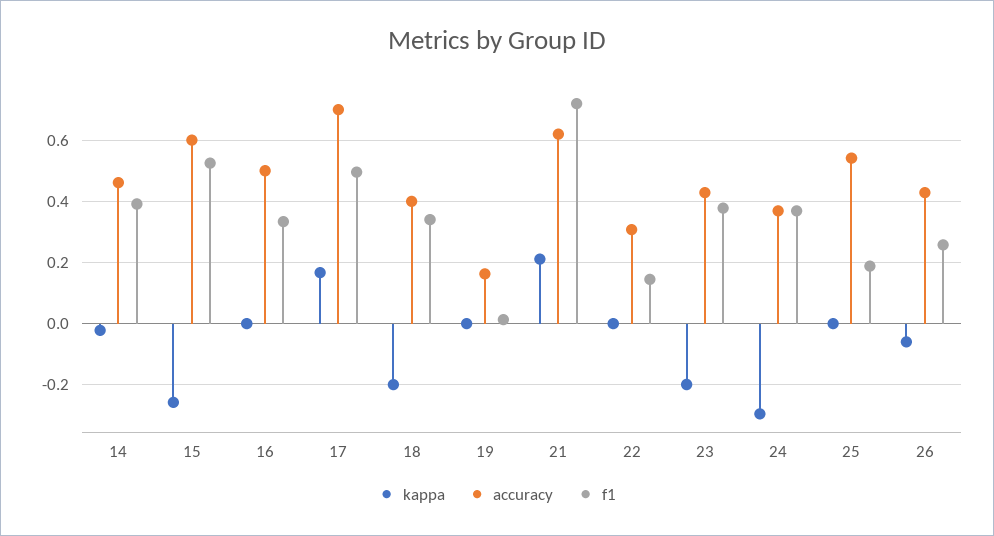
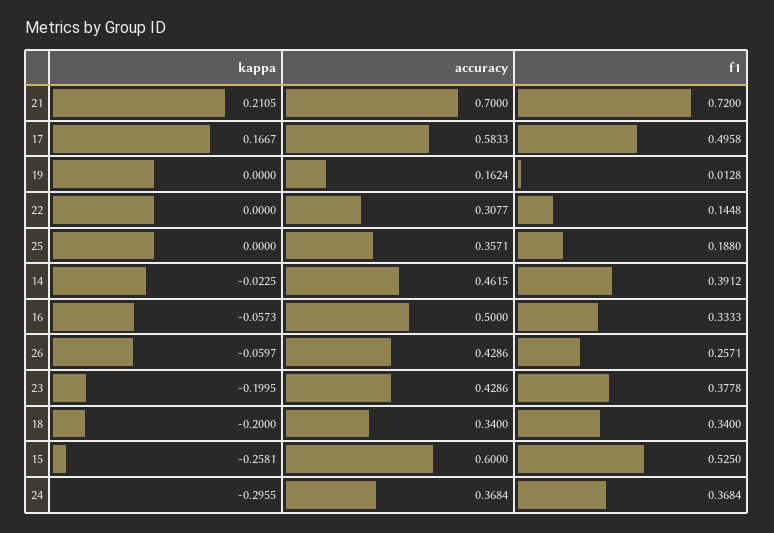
kappa, 16: 0 -> -0.0573
accuracy, 17: 0.7 -> 0.5833
accuracy, 18: 0.4 -> 0.34
accuracy, 21: 0.62 -> 0.7
accuracy, 25: 0.54 -> 0.3571

